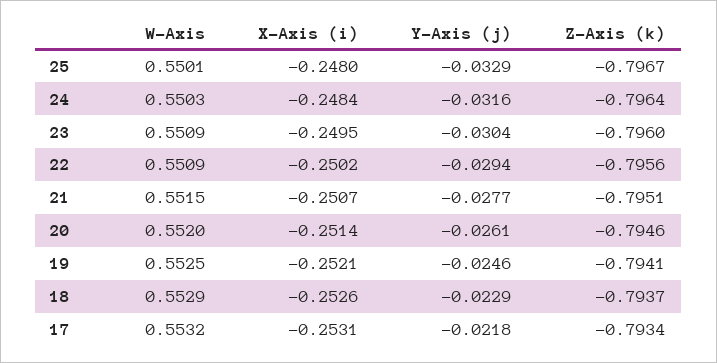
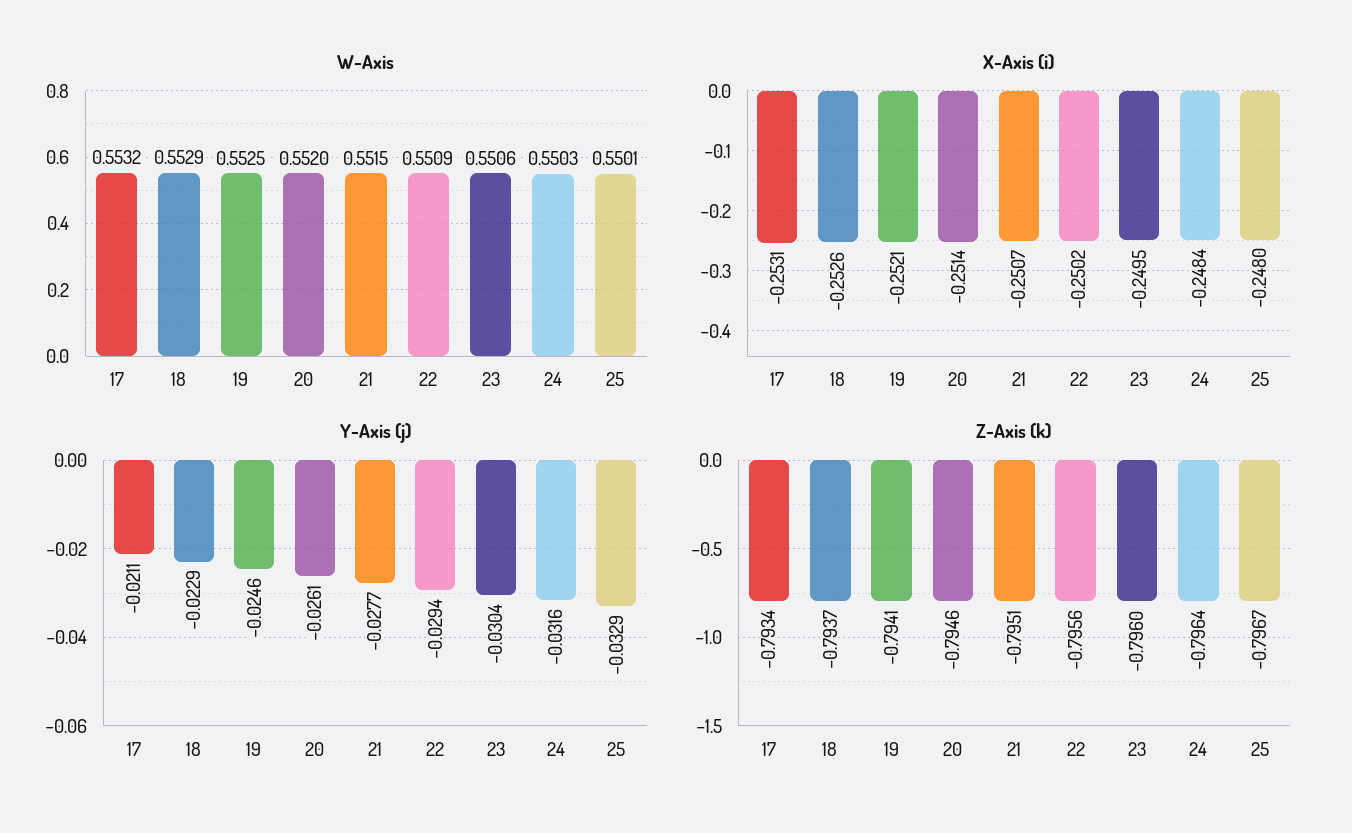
W-Axis, 23: 0.5509 -> 0.5506
Y-Axis (j), 17: -0.0218 -> -0.0211

